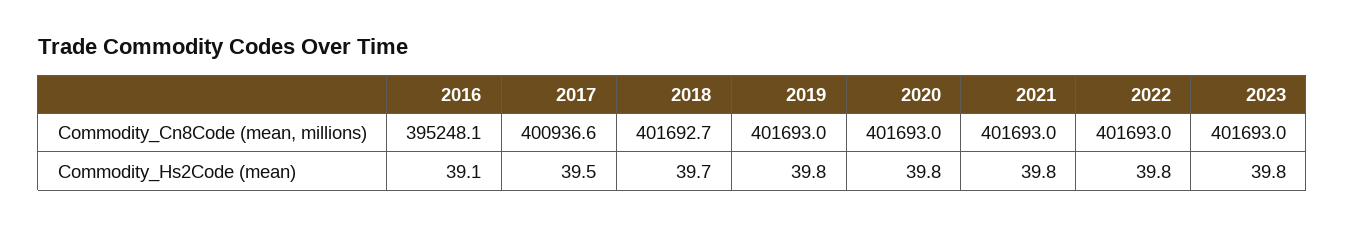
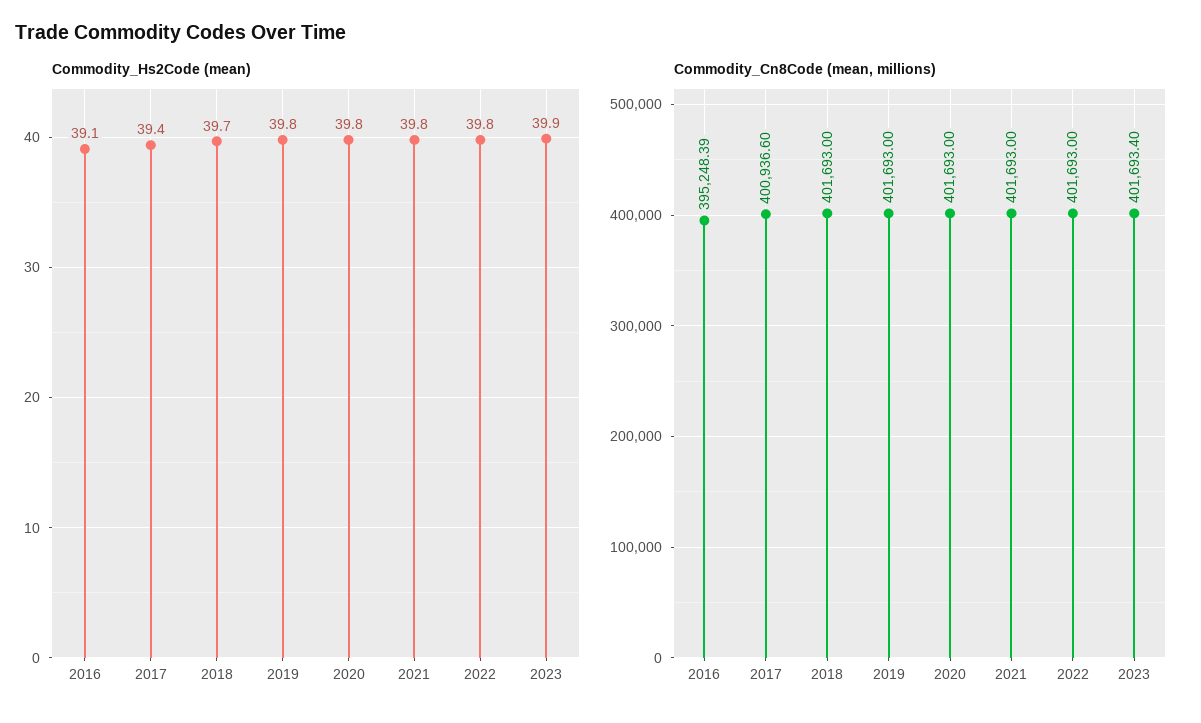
Commodity_Cn8Code (mean, millions), 2016: 395248.1 -> 395248.39
Commodity_Cn8Code (mean, millions), 2018: 401692.7 -> 401693
Commodity_Cn8Code (mean, millions), 2023: 401693 -> 401693.4
Commodity_Hs2Code (mean), 2017: 39.5 -> 39.4
Commodity_Hs2Code (mean), 2023: 39.8 -> 39.9

